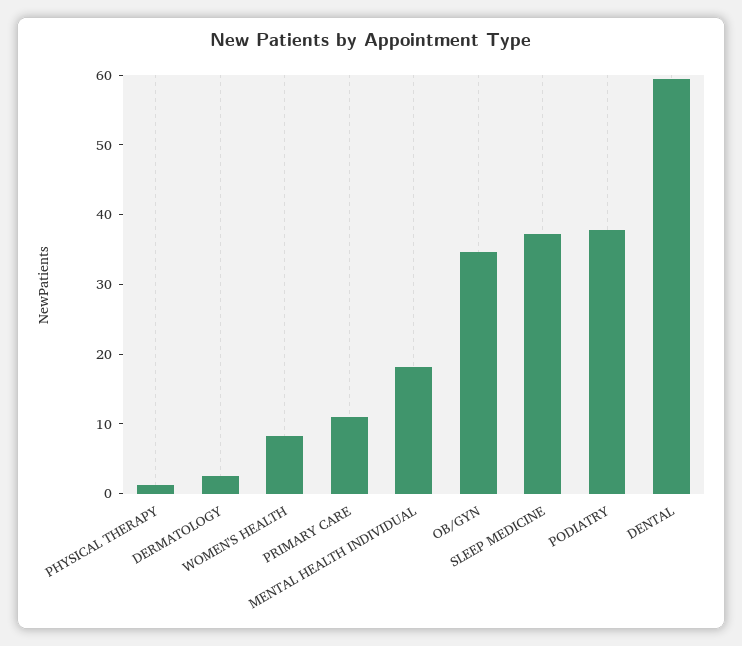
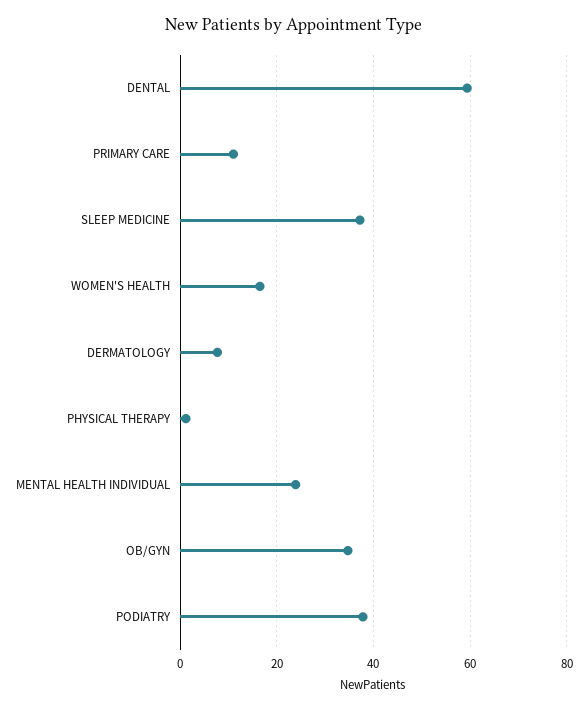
DERMATOLOGY: 2 -> 8
WOMEN'S HEALTH: 8 -> 16
MENTAL HEALTH INDIVIDUAL: 18 -> 24

